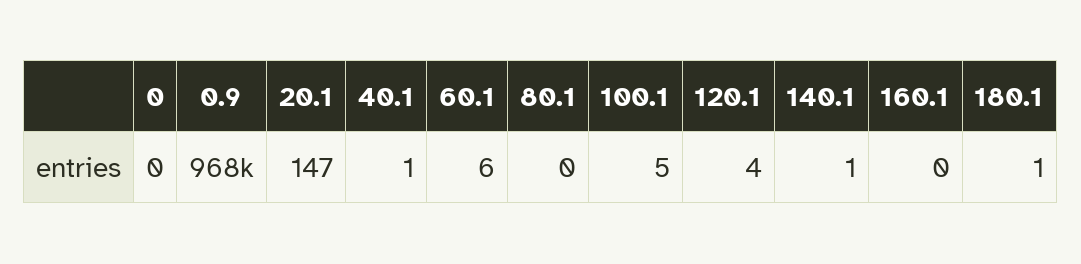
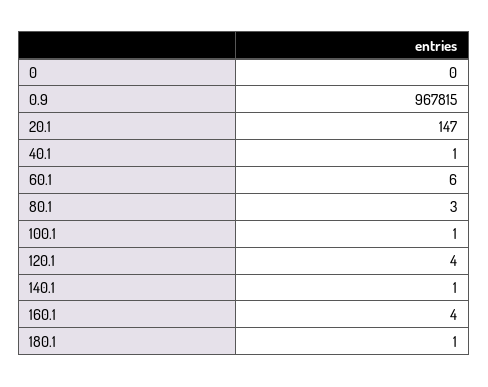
80.1: 0 -> 3
100.1: 5 -> 1
160.1: 0 -> 4

